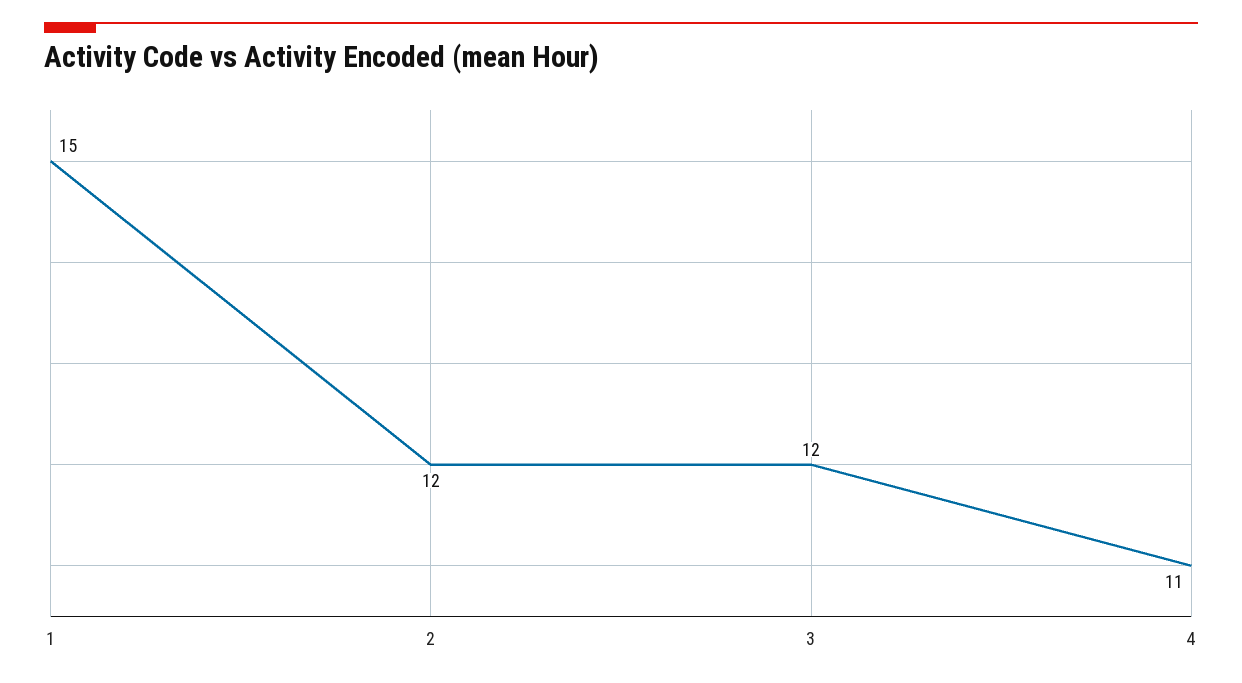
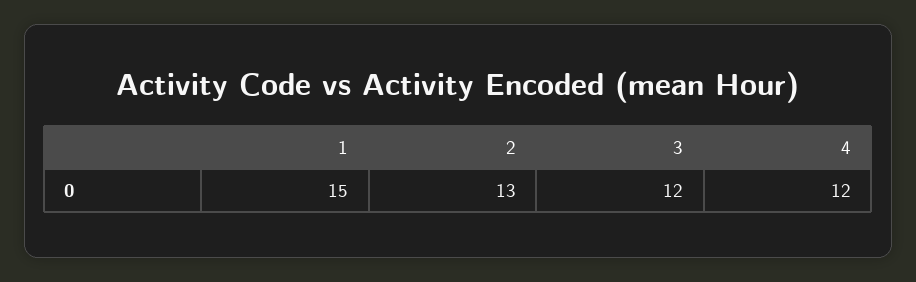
2: 12 -> 13
4: 11 -> 12

